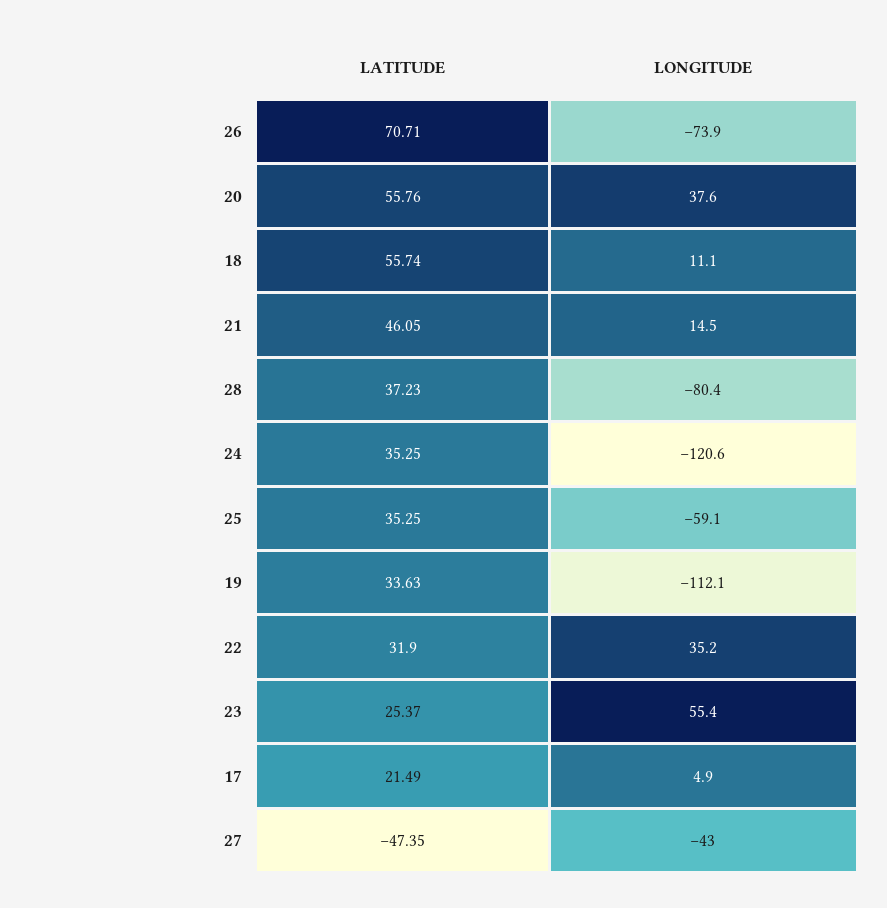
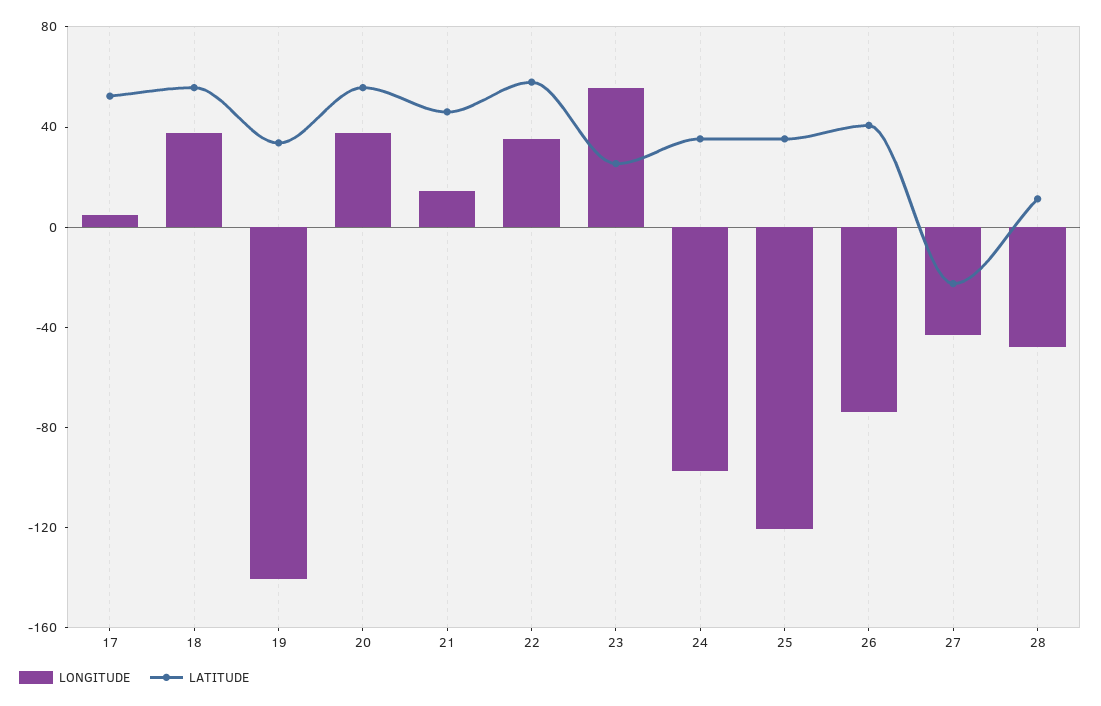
LATITUDE, 26: 70.71 -> 40
LONGITUDE, 18: 11.1 -> 40
LATITUDE, 28: 37.23 -> 10
LONGITUDE, 28: -80.4 -> -50
LONGITUDE, 24: -120.6 -> -100
LONGITUDE, 25: -59.1 -> -120
LONGITUDE, 19: -112.1 -> -140
LATITUDE, 22: 31.9 -> 60
LATITUDE, 17: 21.49 -> 50
LATITUDE, 27: -47.35 -> -20

